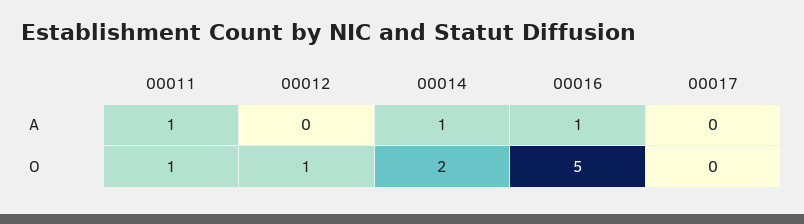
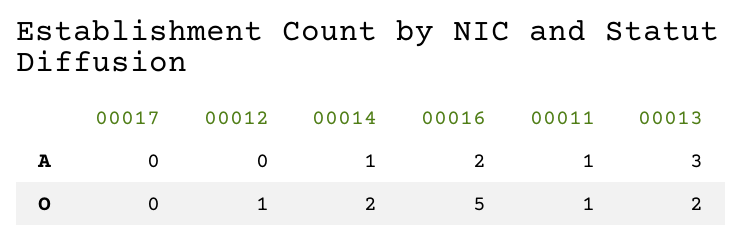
00016, A: 1 -> 2
00013, A: none -> 3
00013, O: none -> 2

